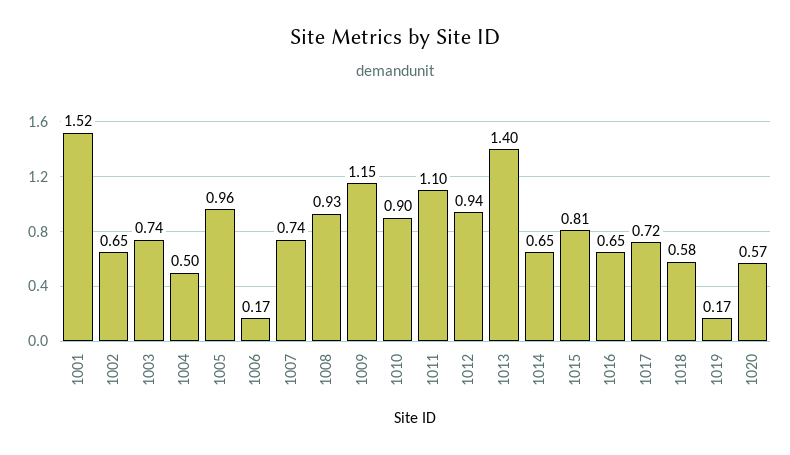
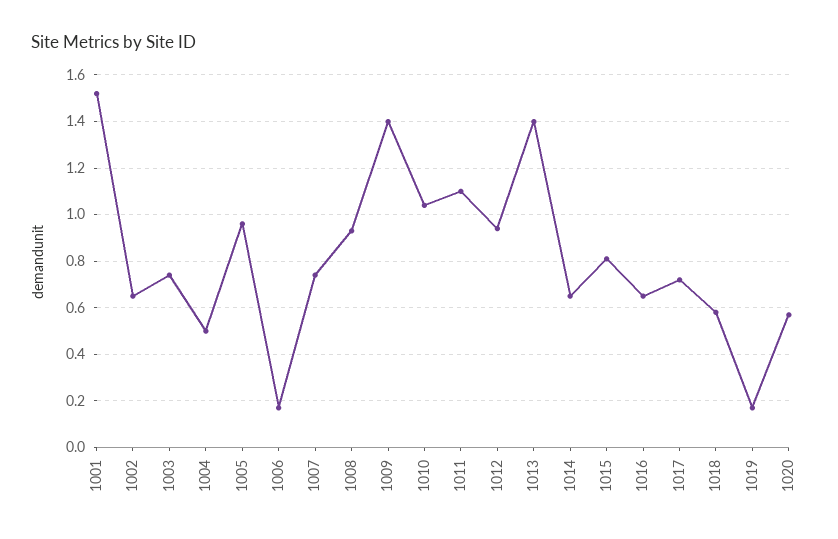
1009: 1.15 -> 1.4
1010: 0.9 -> 1.05

